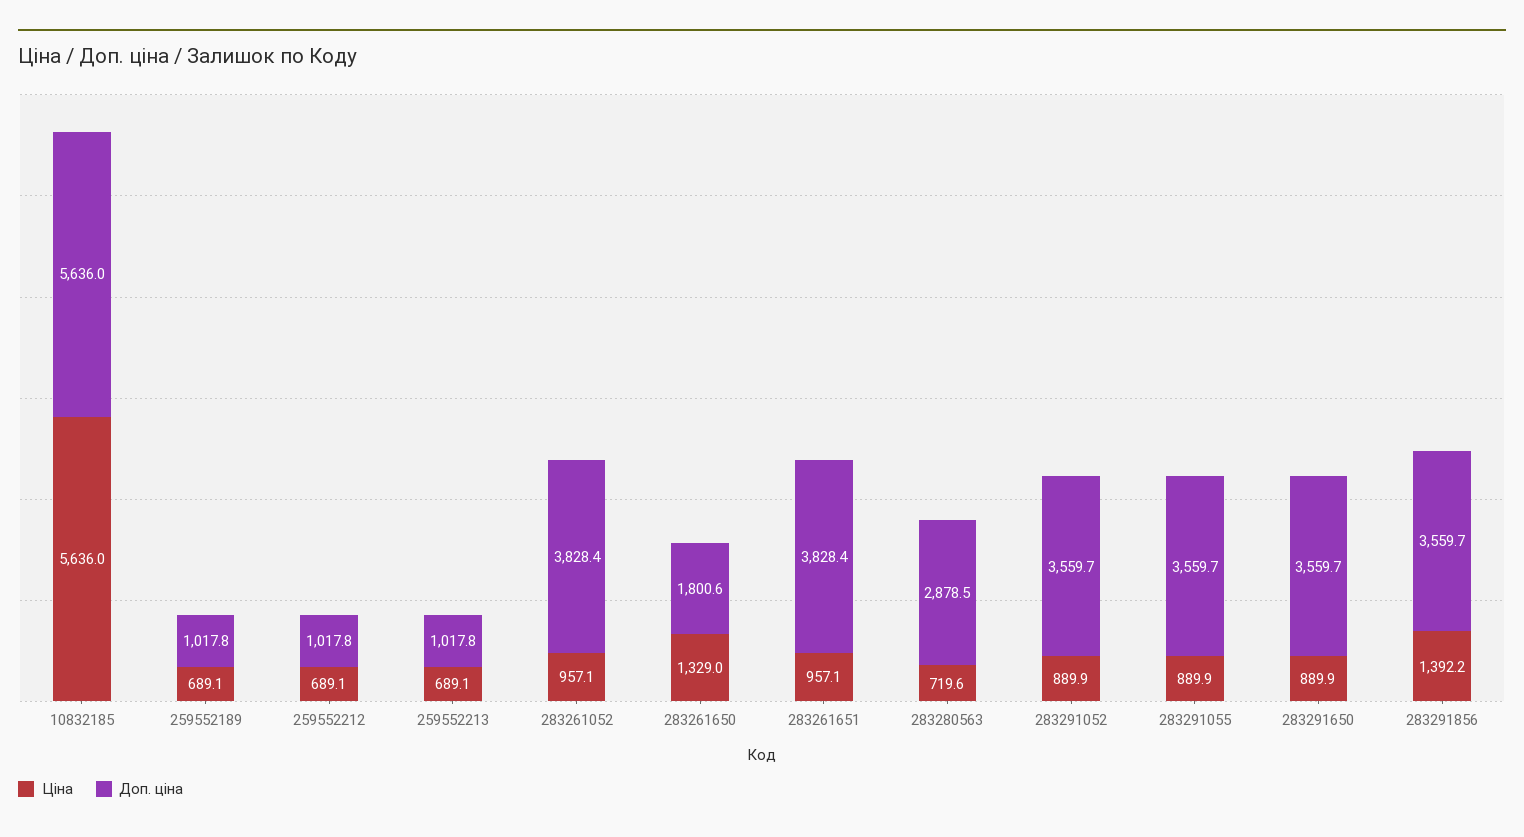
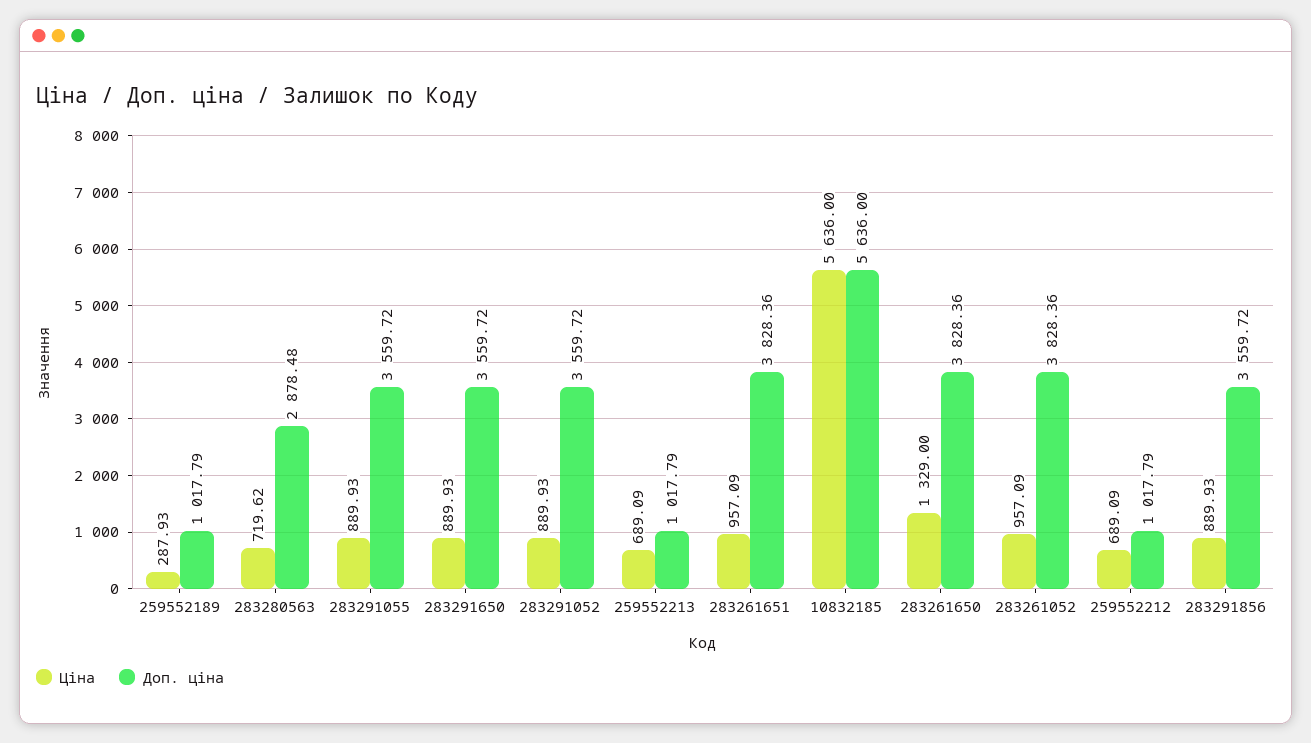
Ціна, 259552189: 689.1 -> 287.93
Доп. ціна, 283261650: 1800.6 -> 3828.36
Ціна, 283291856: 1392.2 -> 889.93

